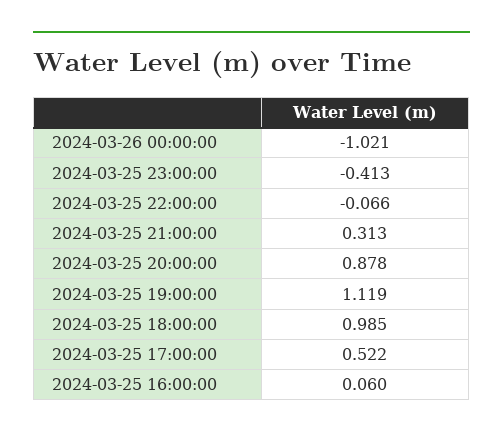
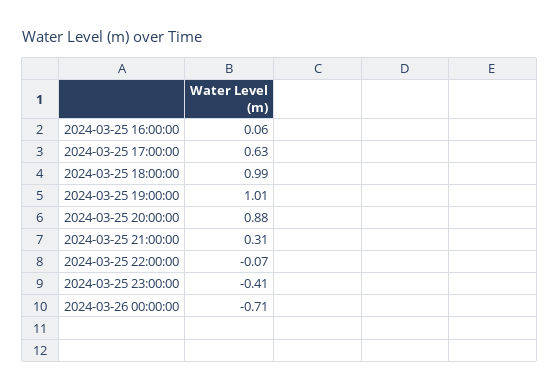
2024-03-26 00:00:00: -1.021 -> -0.71
2024-03-25 19:00:00: 1.119 -> 1.01
2024-03-25 17:00:00: 0.522 -> 0.63

